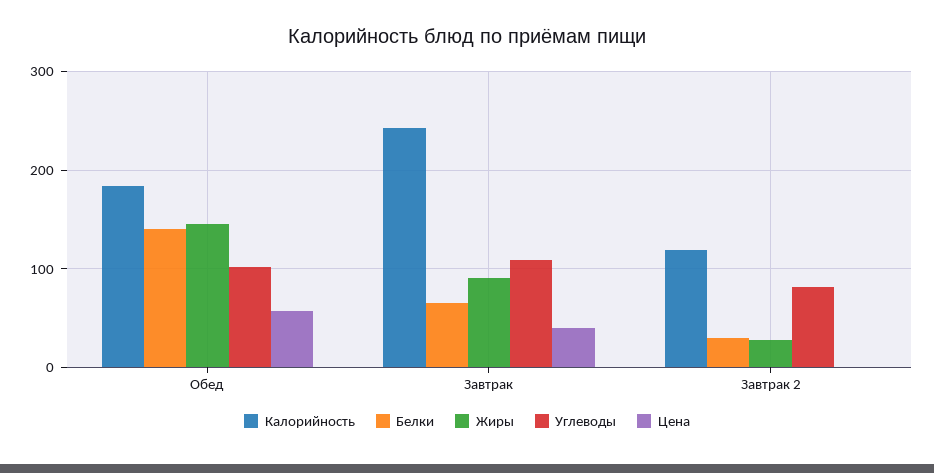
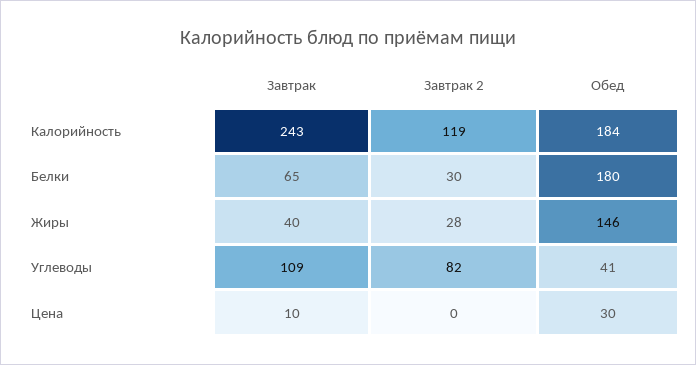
Белки, Обед: 140 -> 180
Углеводы, Обед: 100 -> 41
Цена, Обед: 60 -> 30
Жиры, Завтрак: 90 -> 40
Цена, Завтрак: 40 -> 10

